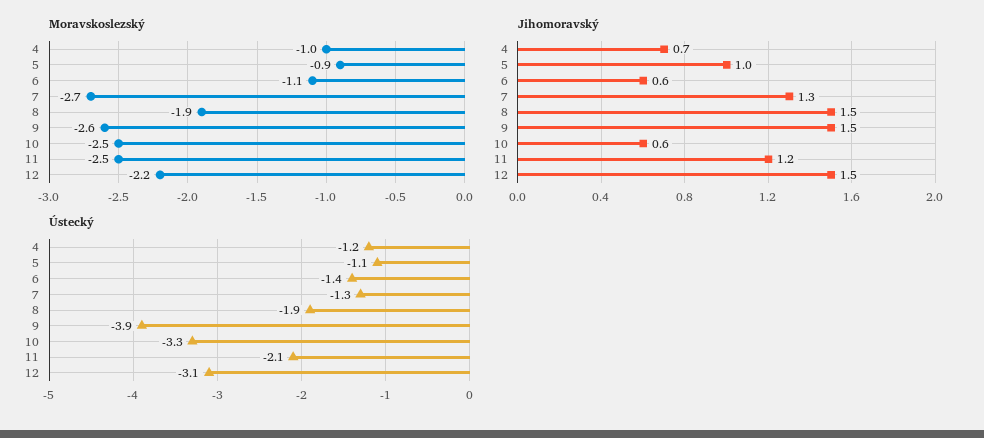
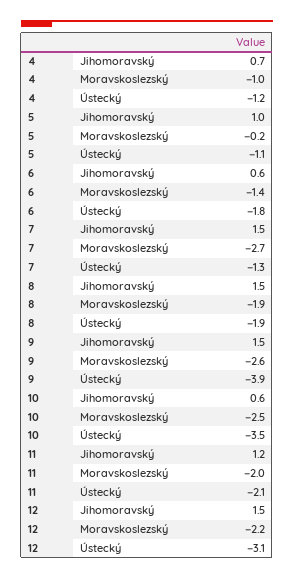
Moravskoslezský, 5: -0.9 -> -0.2
Moravskoslezský, 6: -1.1 -> -1.4
Moravskoslezský, 11: -2.5 -> -2
Jihomoravský, 7: 1.3 -> 1.5
Ústecký, 6: -1.4 -> -1.8
Ústecký, 10: -3.3 -> -3.5

